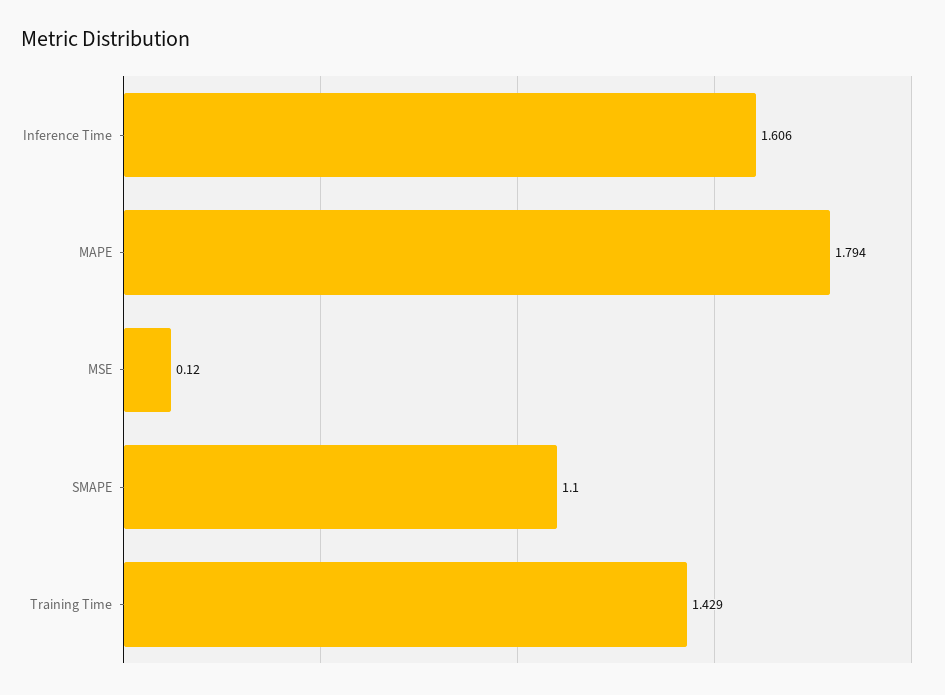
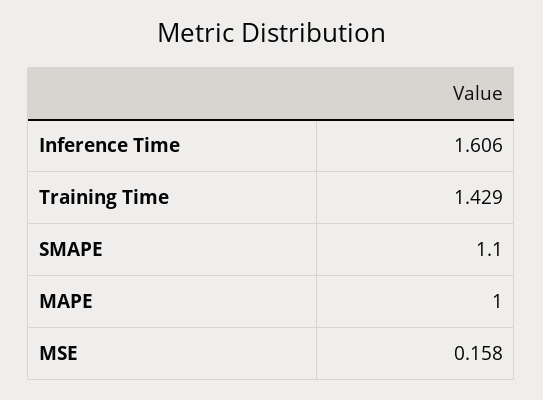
MAPE: 1.794 -> 1
MSE: 0.12 -> 0.158

